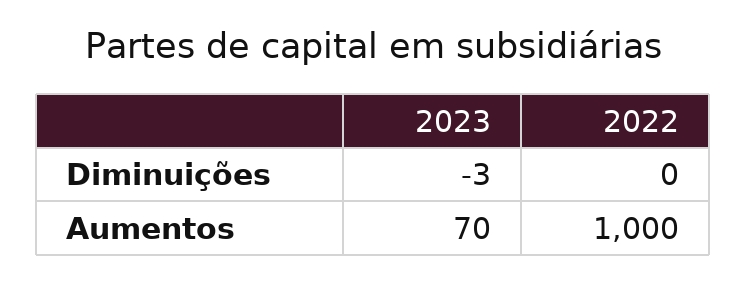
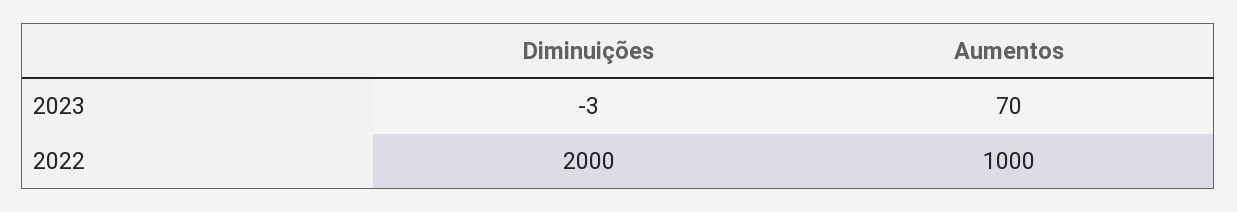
2022, Diminuições: 0 -> 2000

